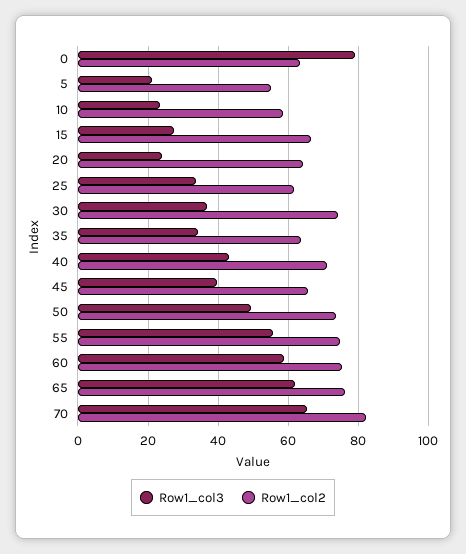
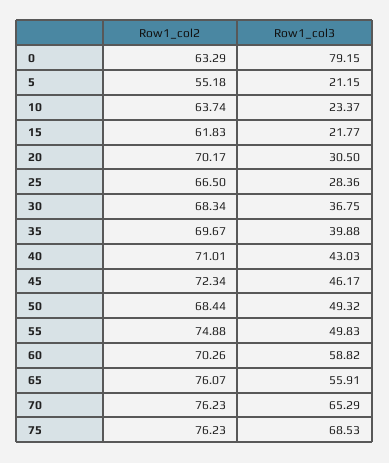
Row1_col2, 10: 58 -> 63.74
Row1_col3, 15: 28 -> 21.77
Row1_col2, 15: 66 -> 61.83
Row1_col3, 20: 24 -> 30.5
Row1_col2, 20: 64 -> 70.17
Row1_col3, 25: 34 -> 28.36
Row1_col2, 25: 62 -> 66.5
Row1_col2, 30: 74 -> 68.34
Row1_col3, 35: 34 -> 39.88
Row1_col2, 35: 64 -> 69.67
Row1_col3, 45: 40 -> 46.17
Row1_col2, 45: 66 -> 72.34
Row1_col2, 50: 74 -> 68.44
Row1_col3, 55: 56 -> 49.83
Row1_col2, 60: 76 -> 70.26
Row1_col3, 65: 62 -> 55.91
Row1_col2, 70: 82 -> 76.23
Row1_col2, 75: none -> 76.23
Row1_col3, 75: none -> 68.53

